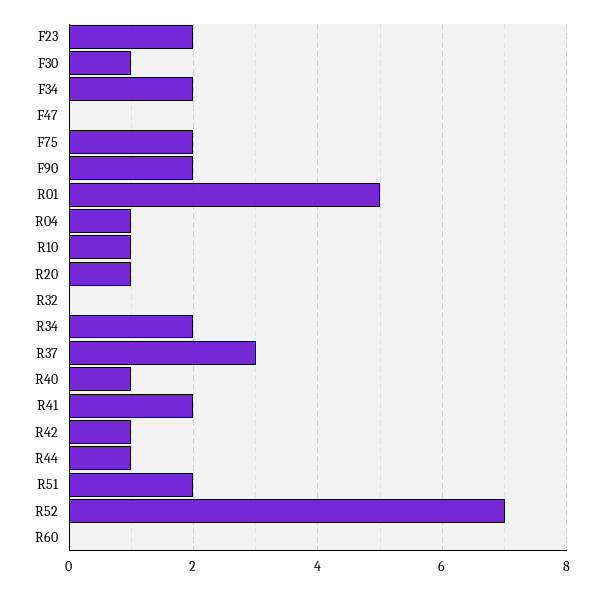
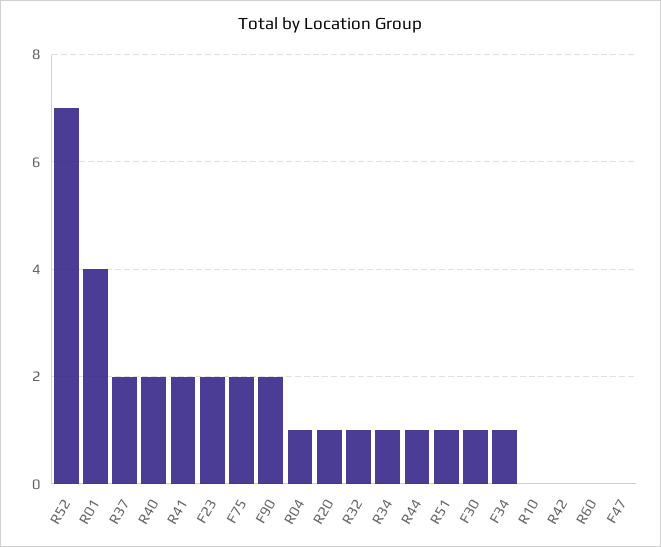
F34: 2 -> 1
R01: 5 -> 4
R10: 1 -> 0
R32: 0 -> 1
R34: 2 -> 1
R37: 3 -> 2
R40: 1 -> 2
R42: 1 -> 0
R51: 2 -> 1

